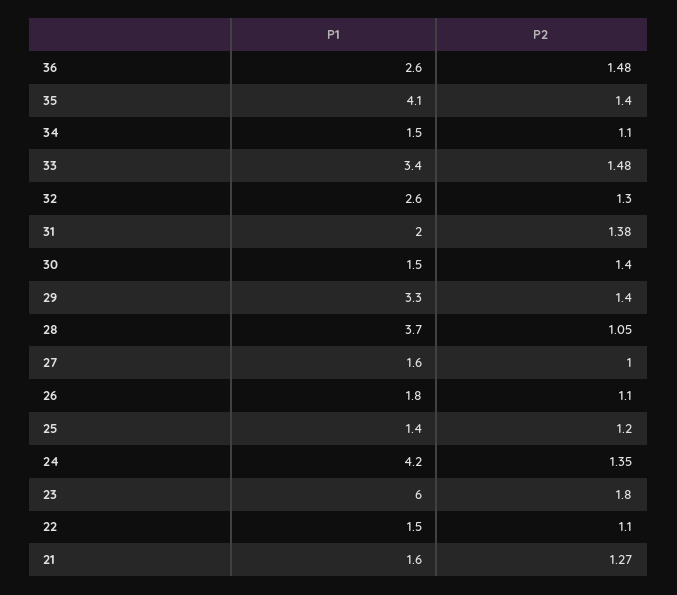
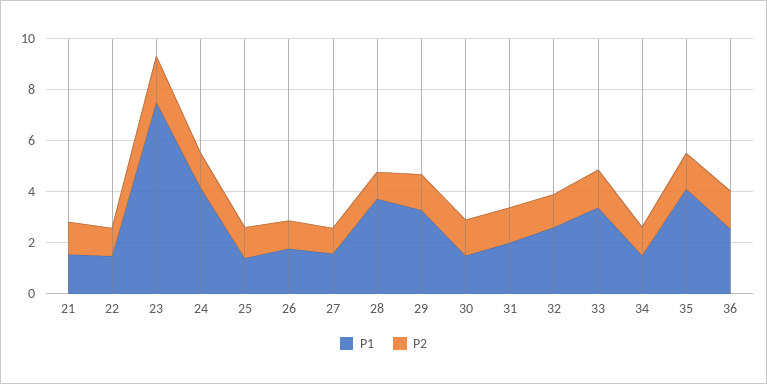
P1, 23: 6 -> 7.5

